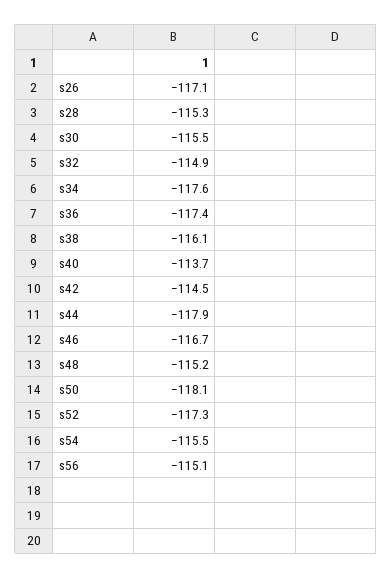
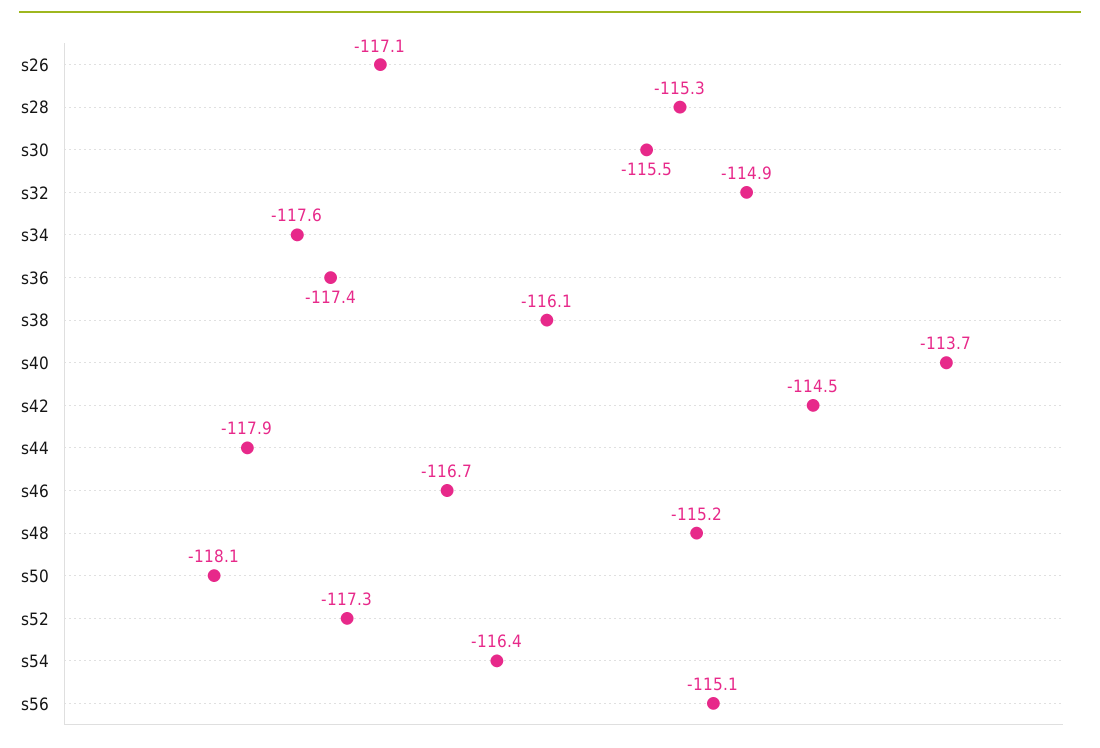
s54: -115.5 -> -116.4

